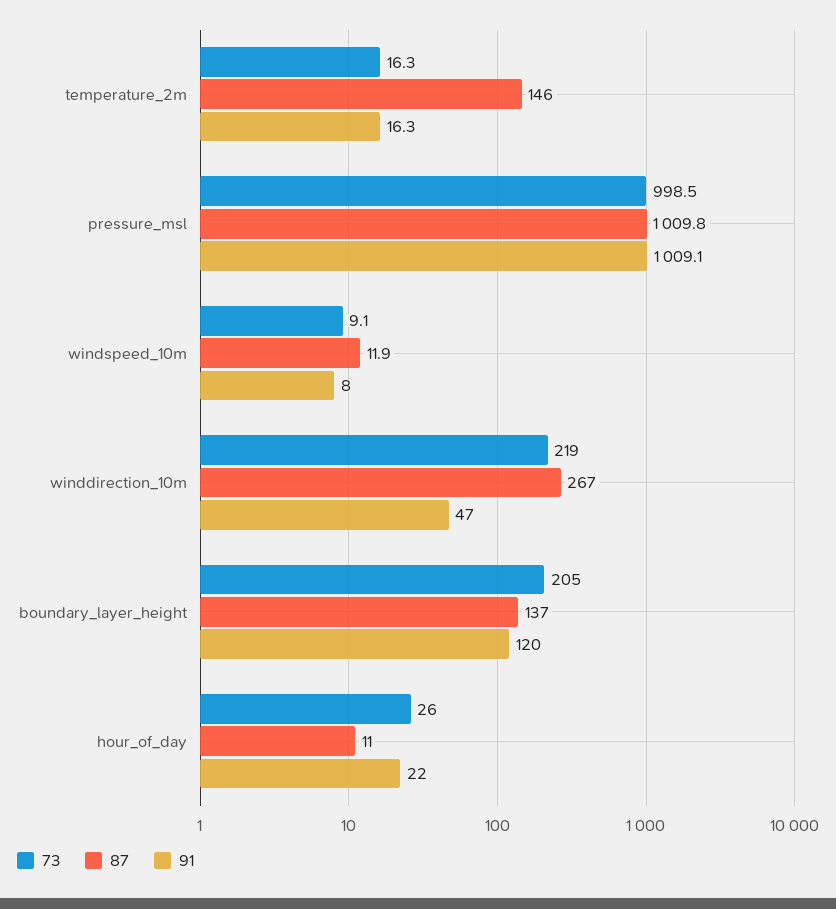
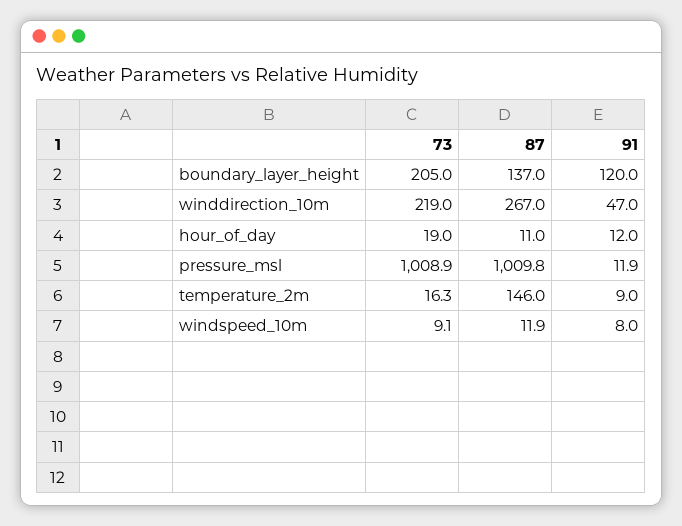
91, temperature_2m: 16.3 -> 9
73, pressure_msl: 998.5 -> 1008.9
91, pressure_msl: 1009.1 -> 11.9
73, hour_of_day: 26 -> 19
91, hour_of_day: 22 -> 12

